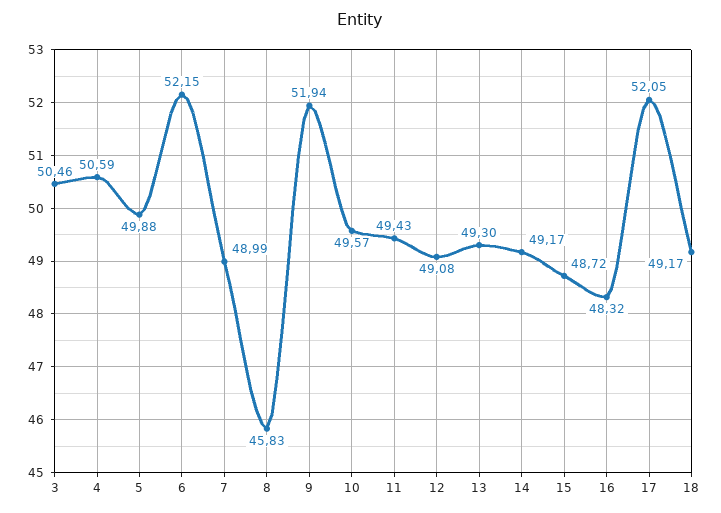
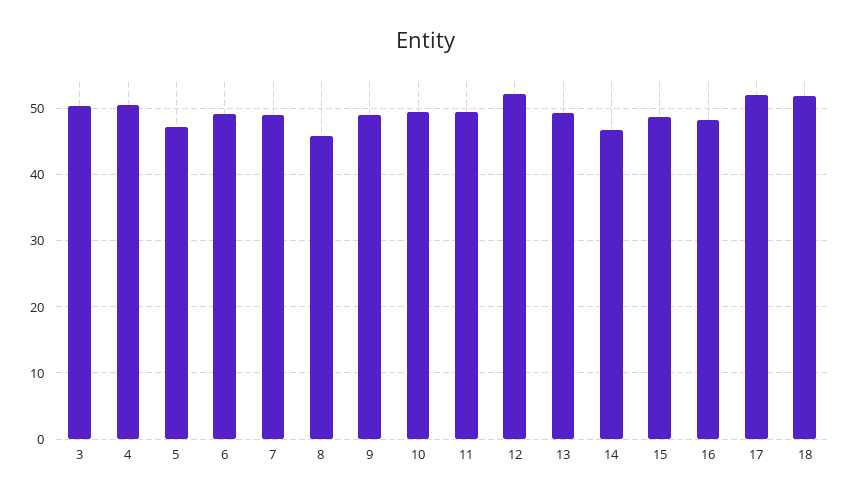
5: 49.88 -> 47
6: 52.15 -> 49
9: 51.94 -> 49
12: 49.08 -> 52
14: 49.17 -> 47
18: 49.17 -> 52

